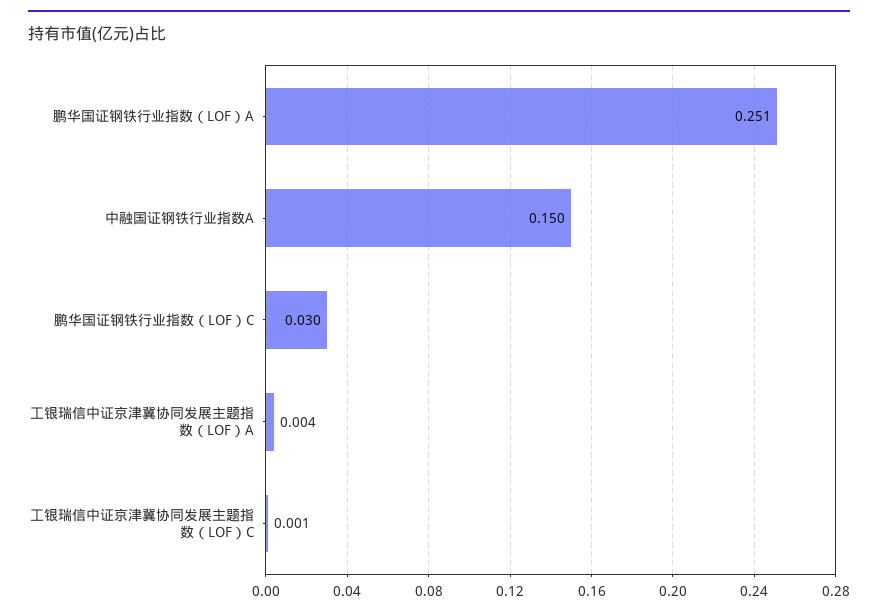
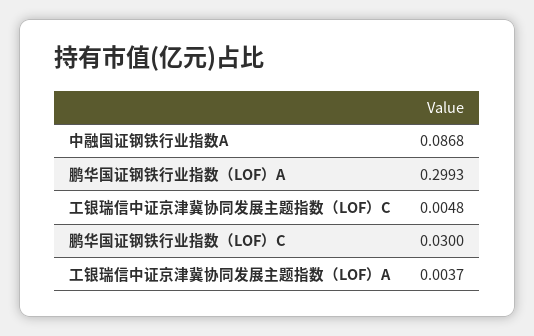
鹏华国证钢铁行业指数（LOF）A: 0.251 -> 0.2993
中融国证钢铁行业指数A: 0.15 -> 0.0868
工银瑞信中证京津冀协同发展主题指数（LOF）C: 0.001 -> 0.0048

